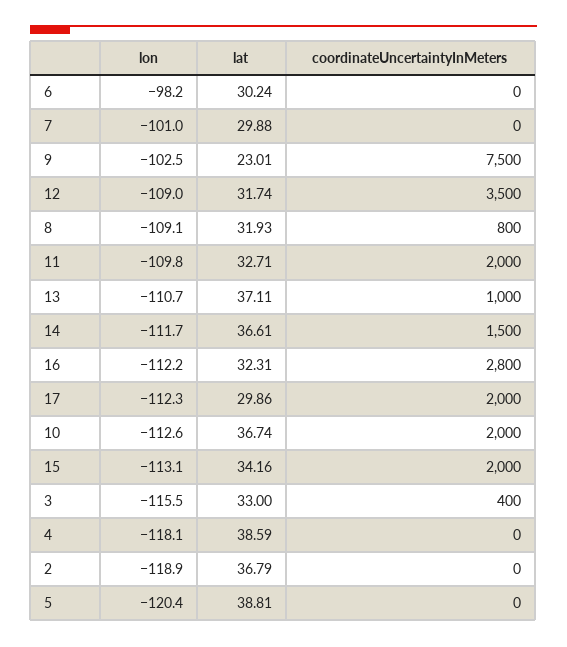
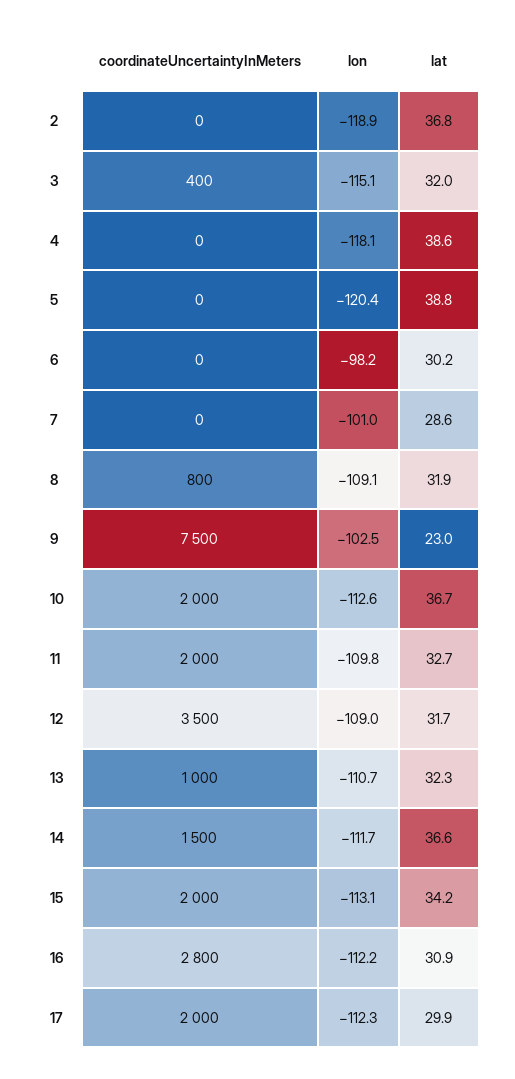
lat, 7: 29.88 -> 28.6
lat, 13: 37.11 -> 32.3
lat, 16: 32.31 -> 30.9
lon, 3: -115.5 -> -115.1
lat, 3: 33 -> 32

